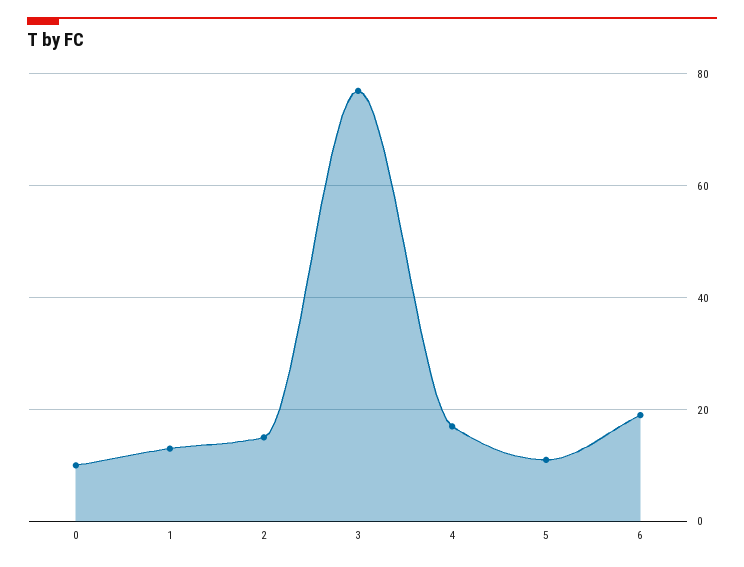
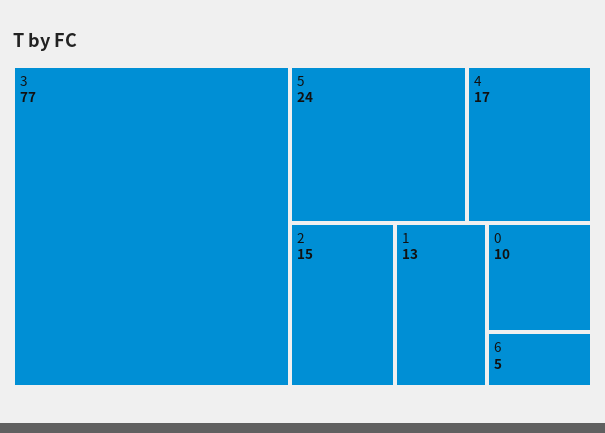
5: 10 -> 24
6: 20 -> 5

